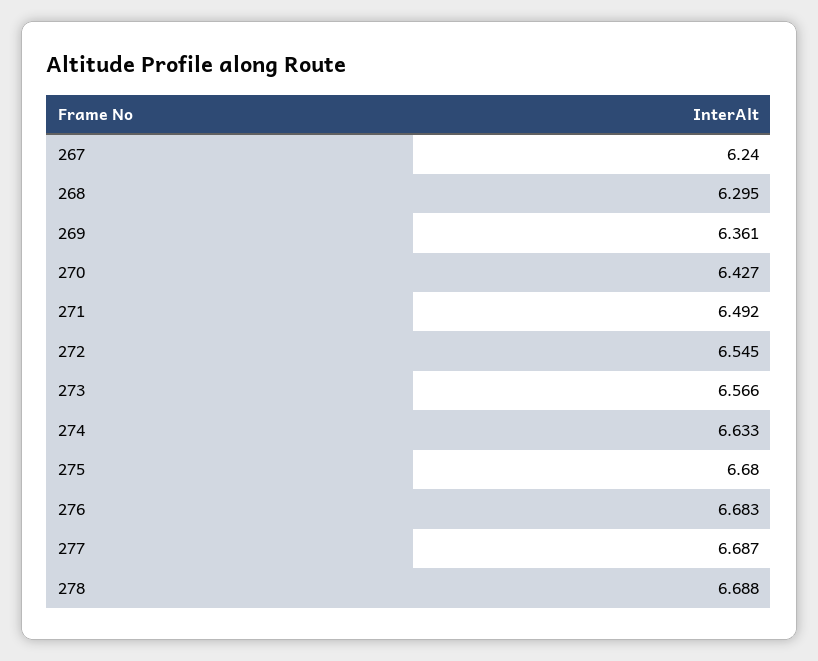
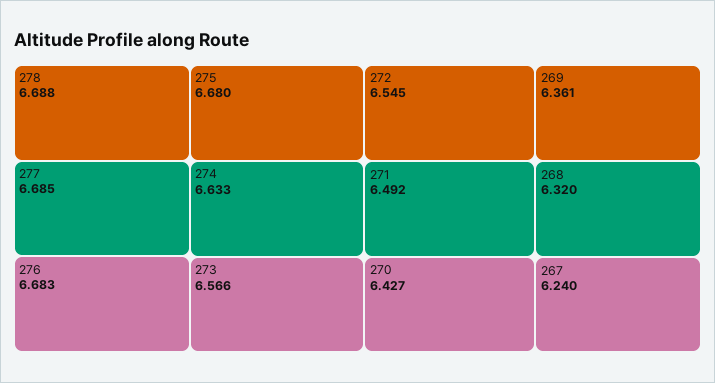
268: 6.295 -> 6.32
277: 6.687 -> 6.685

